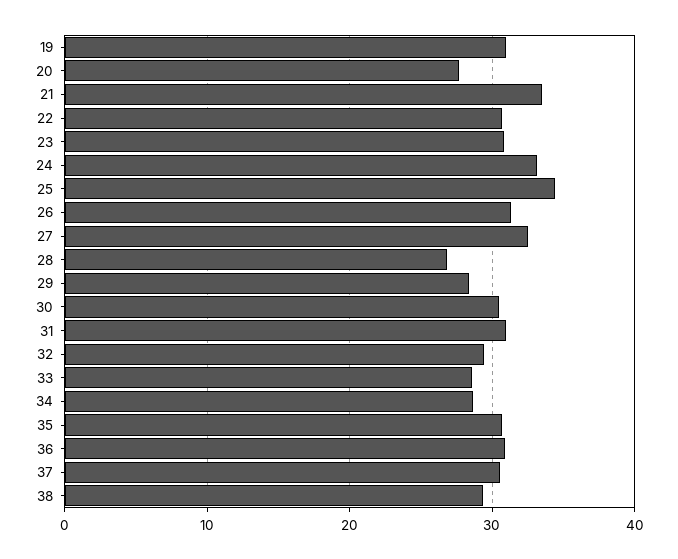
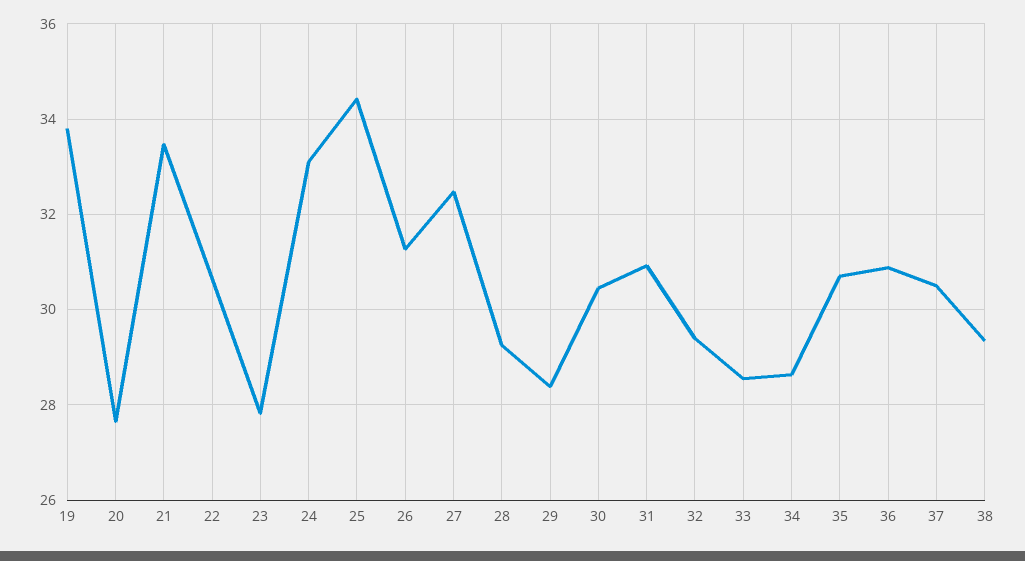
19: 31 -> 33.8
23: 31 -> 27.8
28: 27 -> 29.2

